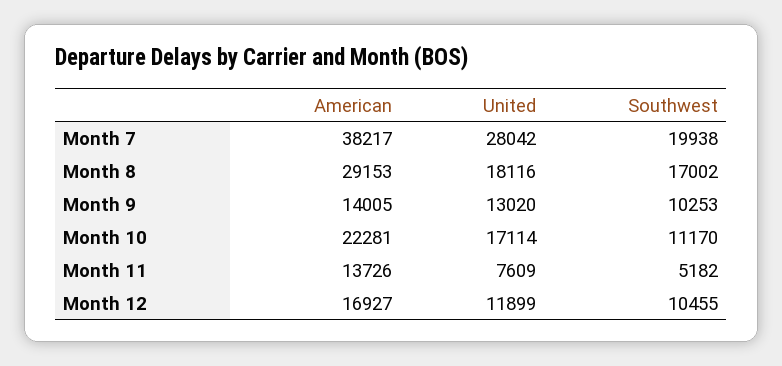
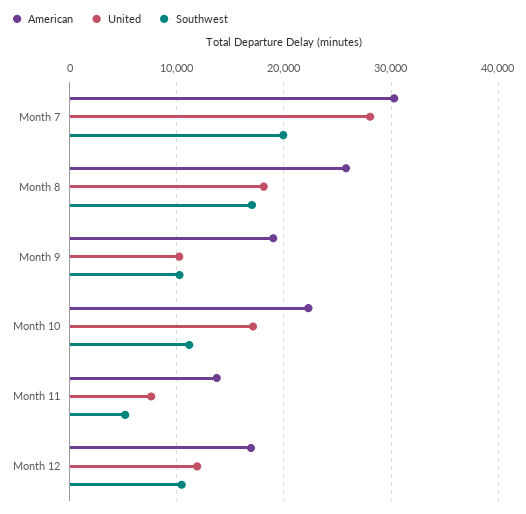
American, Month 7: 38217 -> 30000
American, Month 8: 29153 -> 26000
American, Month 9: 14005 -> 19000
United, Month 9: 13020 -> 10000

